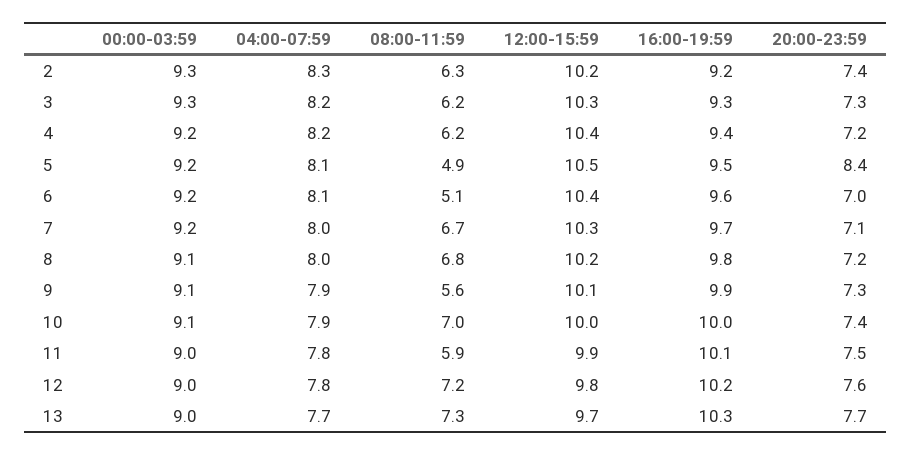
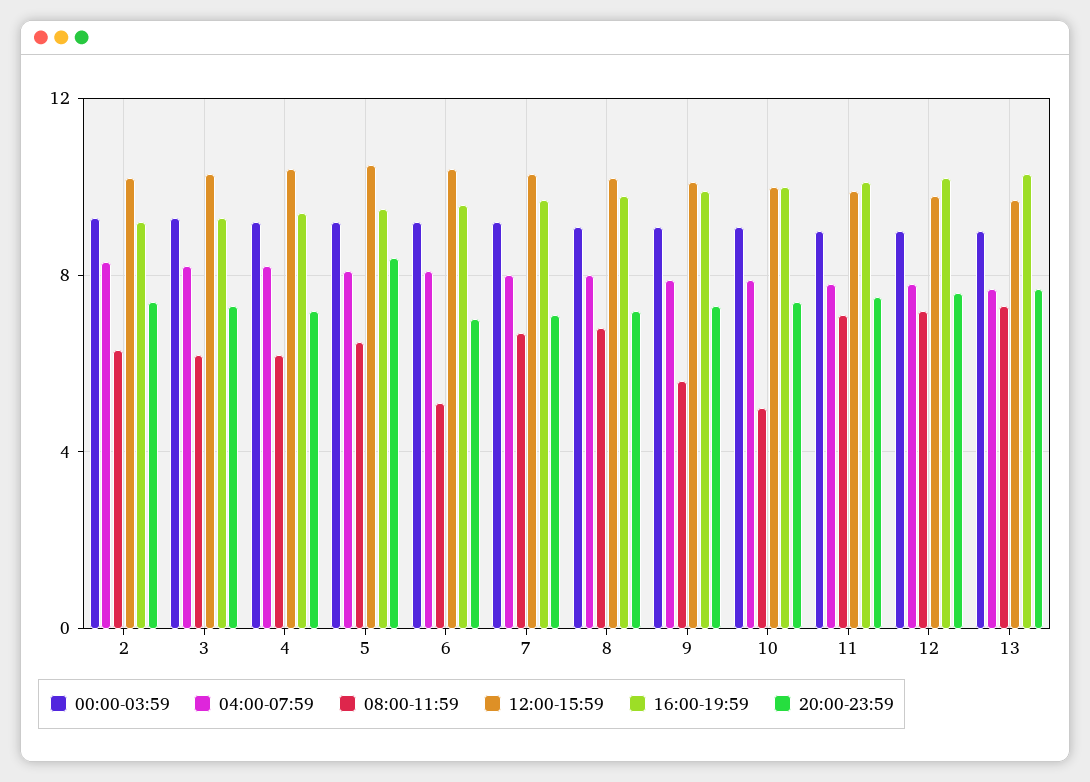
08:00-11:59, 5: 4.9 -> 6.5
08:00-11:59, 10: 7 -> 5
08:00-11:59, 11: 5.9 -> 7

